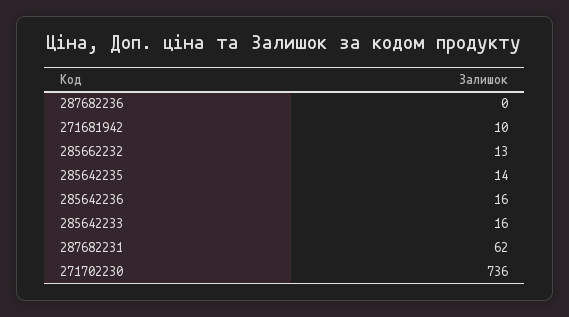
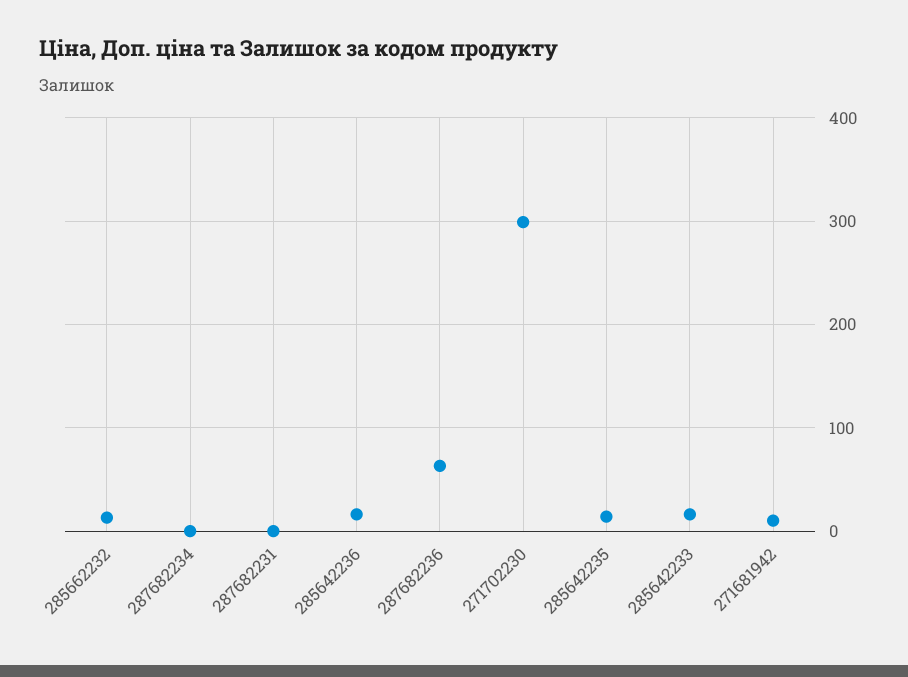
287682236: 0 -> 60
287682231: 62 -> 0
271702230: 736 -> 300
287682234: none -> 0

